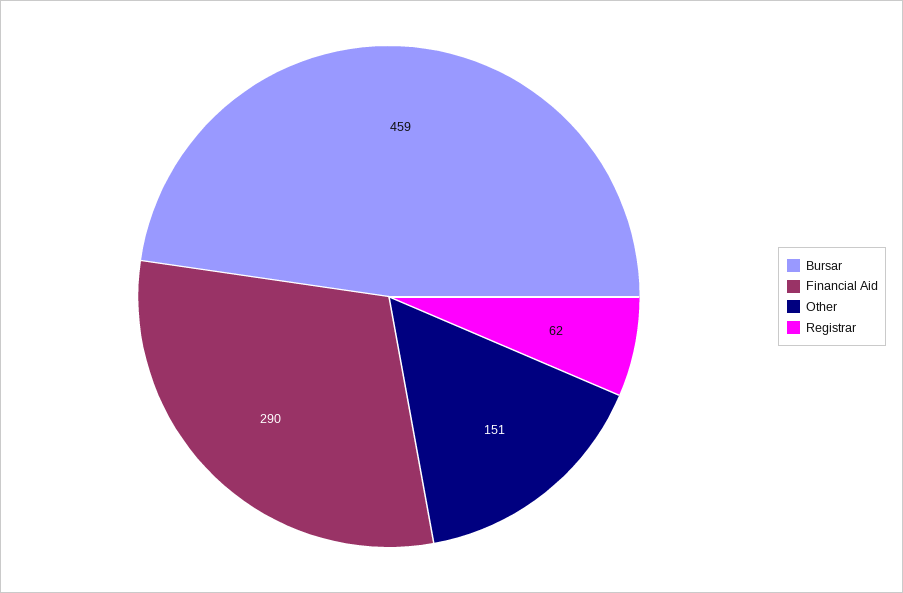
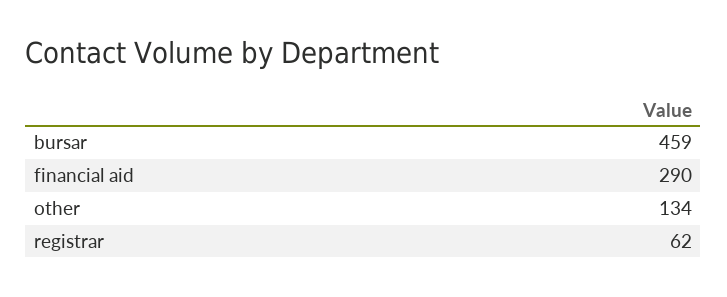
Other: 151 -> 134

